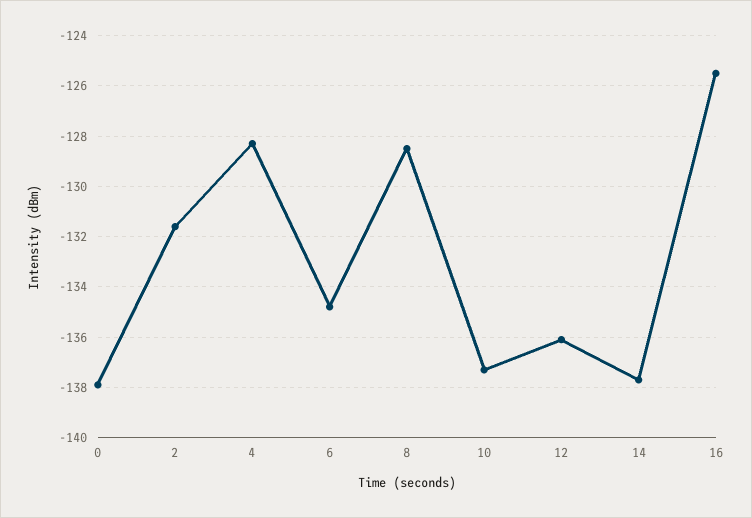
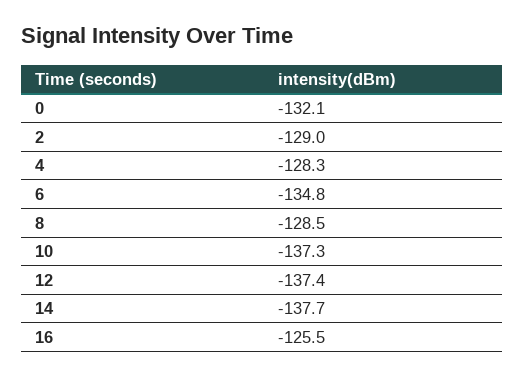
0: -138 -> -132.1
2: -131.5 -> -129
12: -136 -> -137.4

